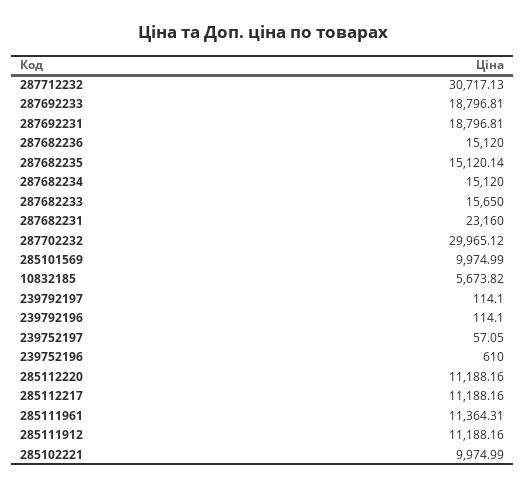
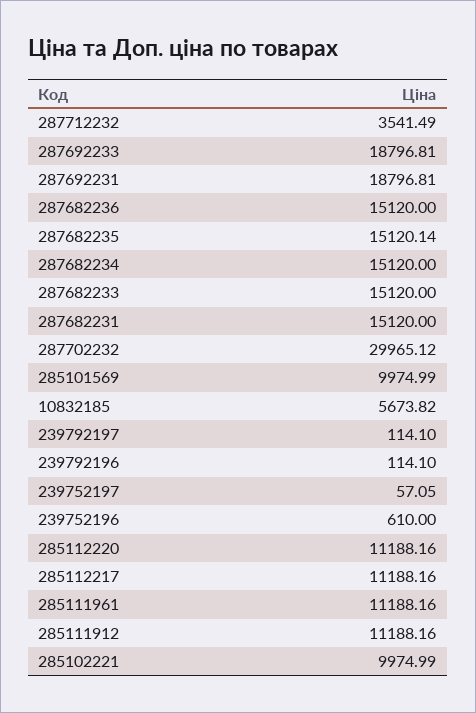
287712232: 30717.13 -> 3541.49
287682233: 15650 -> 15120
287682231: 23160 -> 15120
285111961: 11364.31 -> 11188.16

